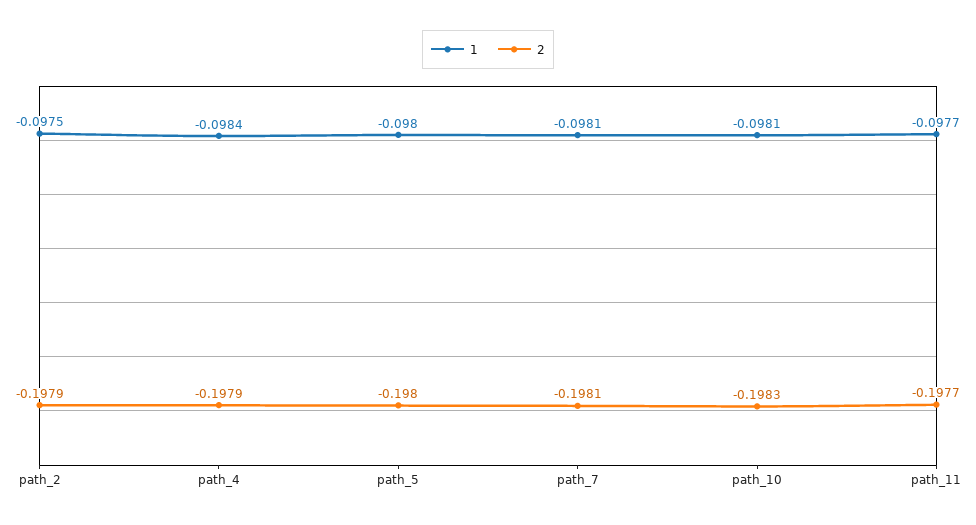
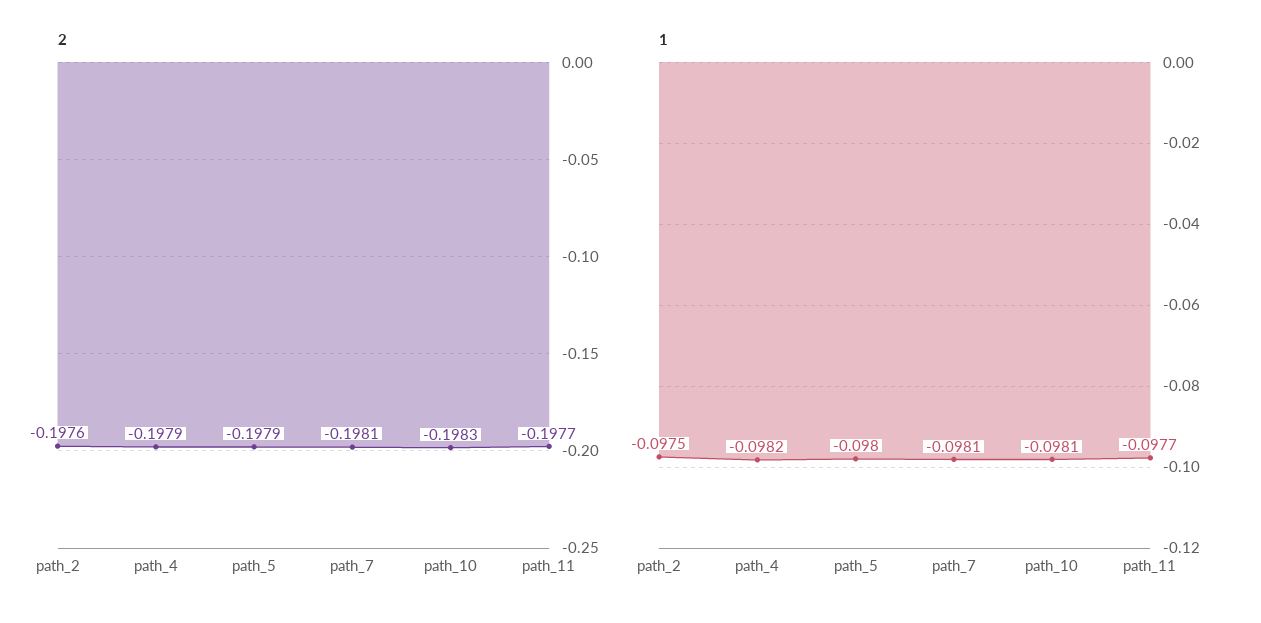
2, path_2: -0.1979 -> -0.1976
1, path_4: -0.0984 -> -0.0982
2, path_5: -0.198 -> -0.1979

